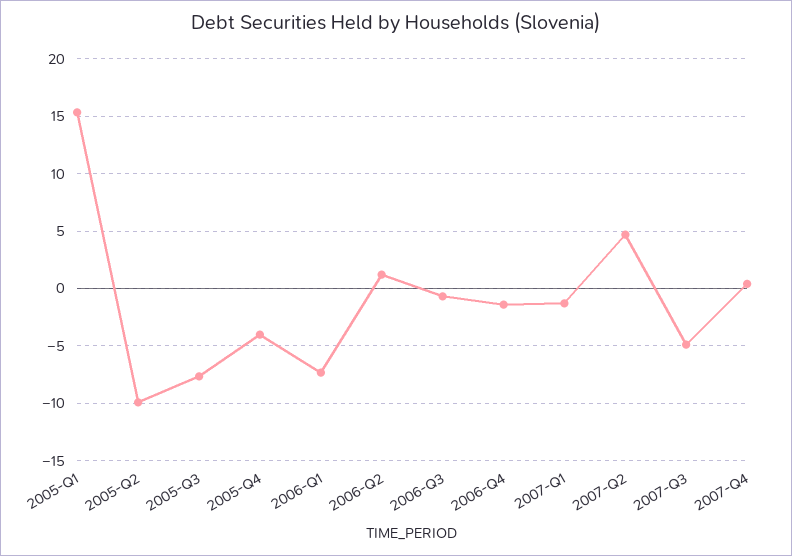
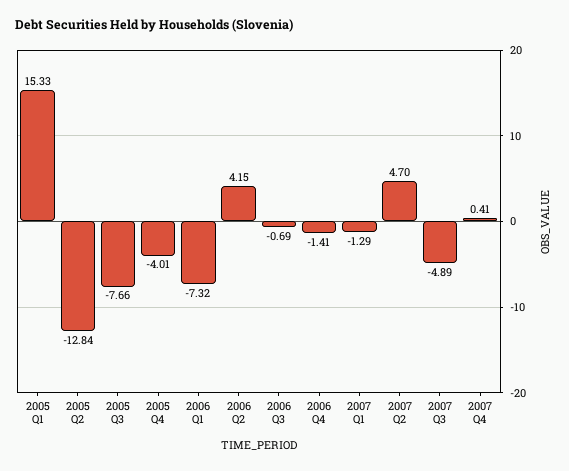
2005-Q2: -10 -> -12.84
2006-Q2: 1 -> 4.15

